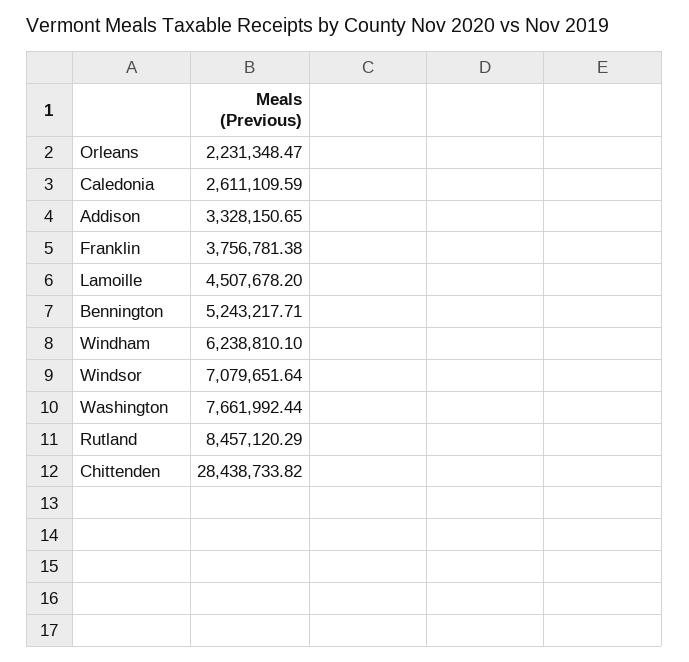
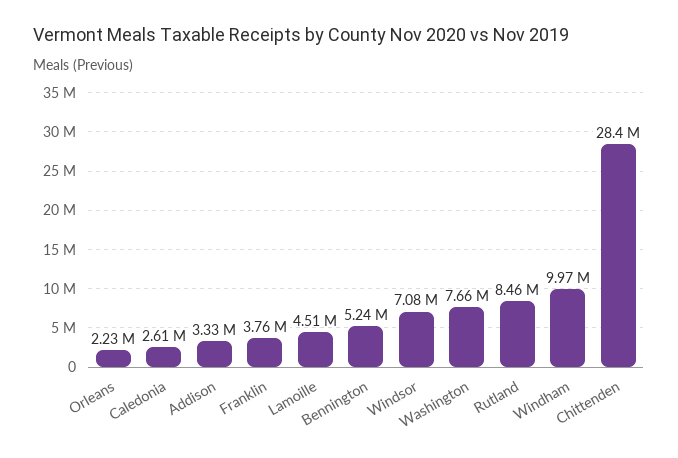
Windham: 6238810.1 -> 9970000

